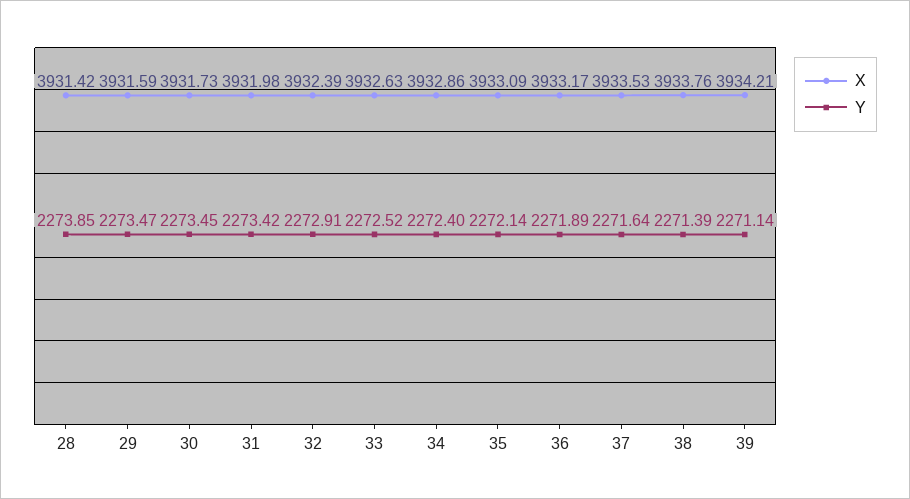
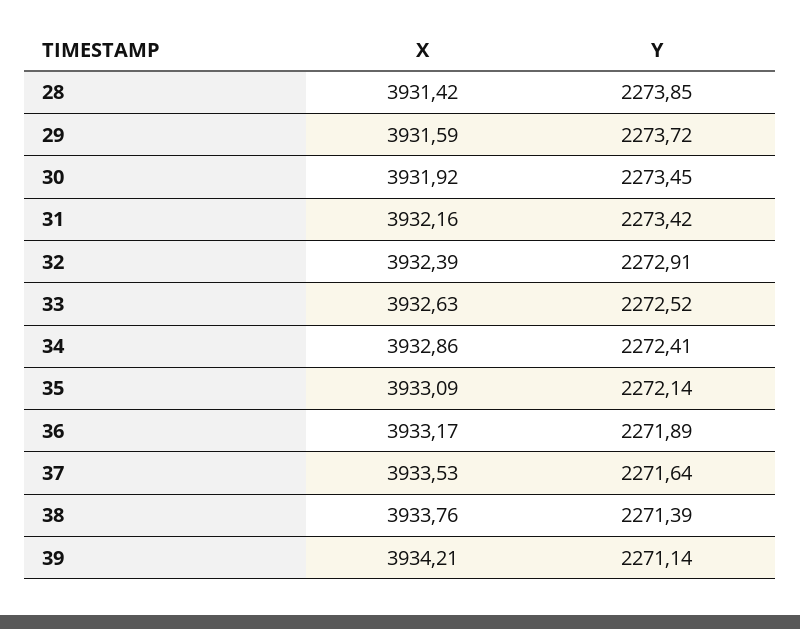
Y, 29: 2273.47 -> 2273.72
X, 30: 3931.73 -> 3931.92
X, 31: 3931.98 -> 3932.16
Y, 34: 2272.4 -> 2272.41

